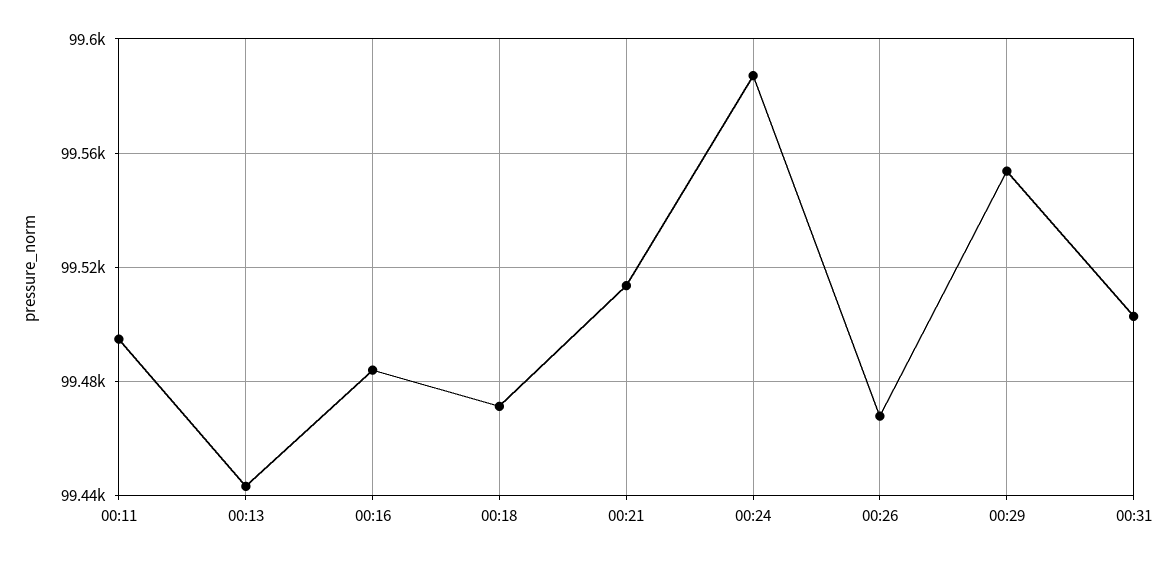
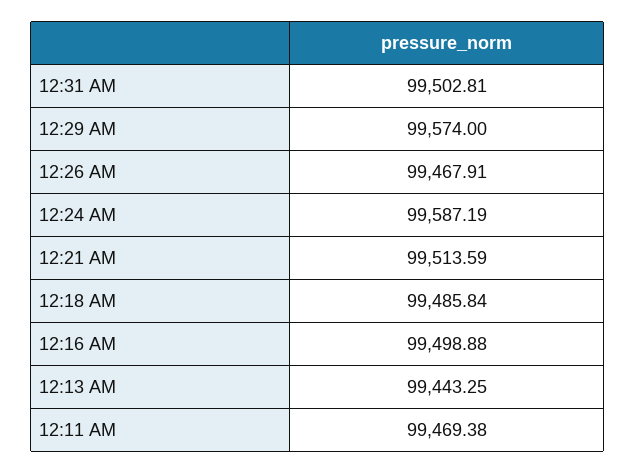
00:11: 99495 -> 99469.38
00:16: 99485 -> 99498.88
00:18: 99470 -> 99485.84
00:29: 99555 -> 99574

